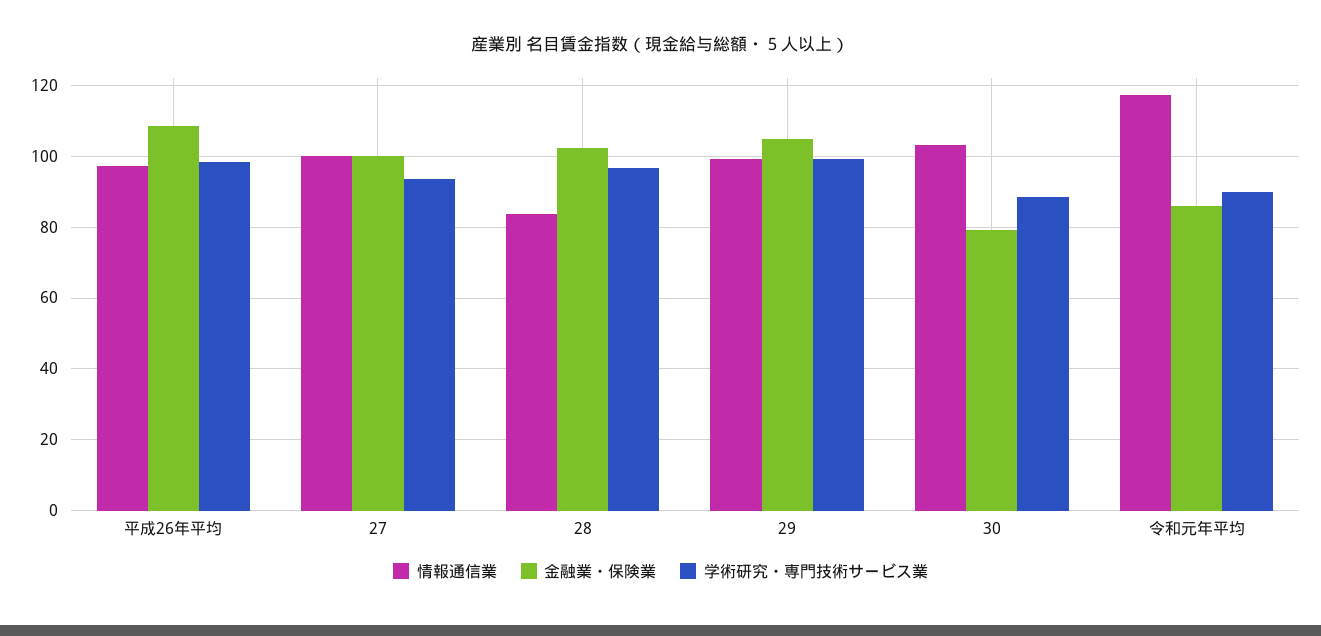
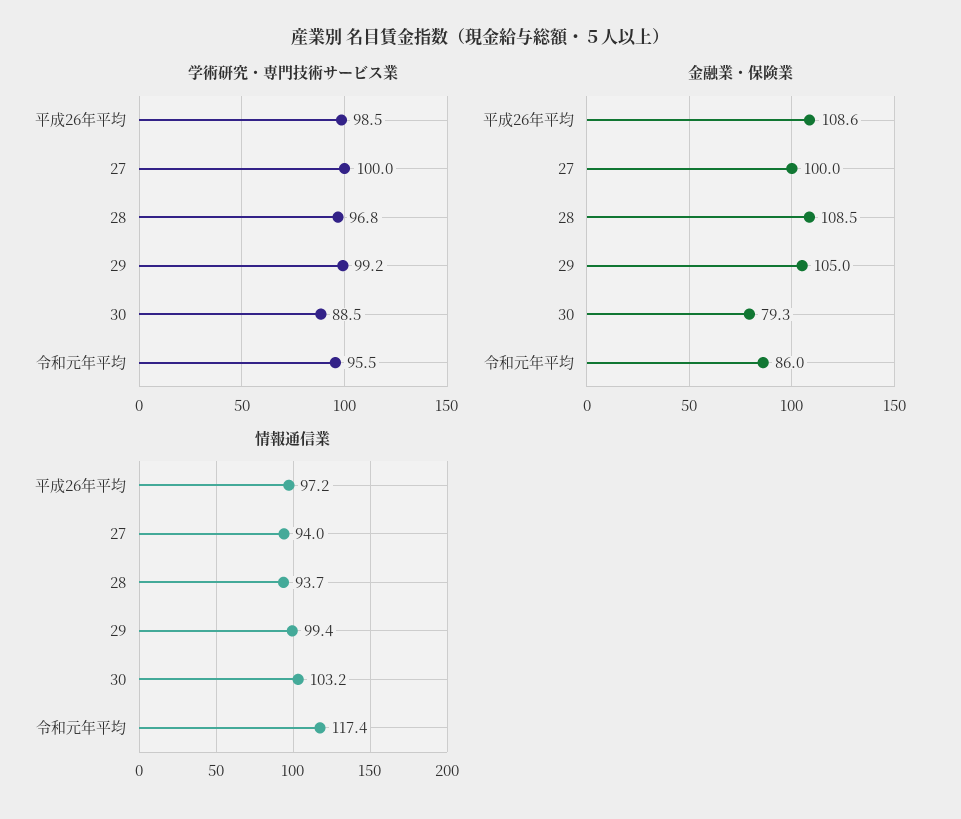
情報通信業, 27: 100 -> 94
学術研究・専門技術サービス業, 27: 94 -> 100
情報通信業, 28: 84 -> 93.7
金融業・保険業, 28: 102 -> 108.5
学術研究・専門技術サービス業, 令和元年平均: 90 -> 95.5

